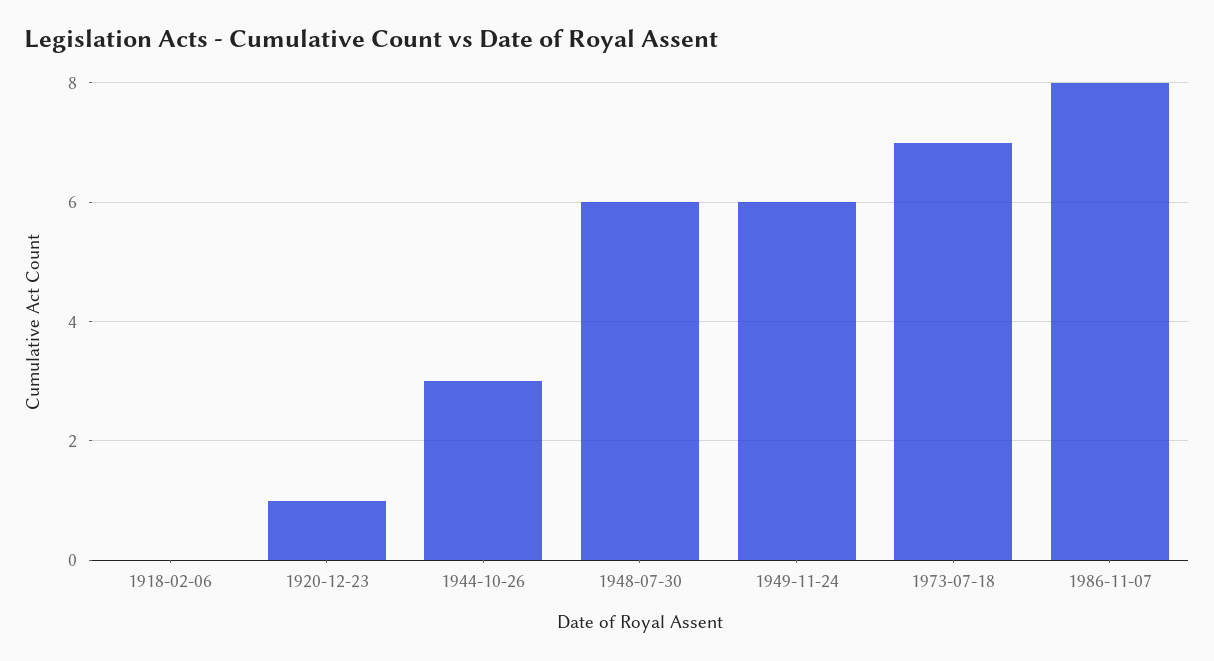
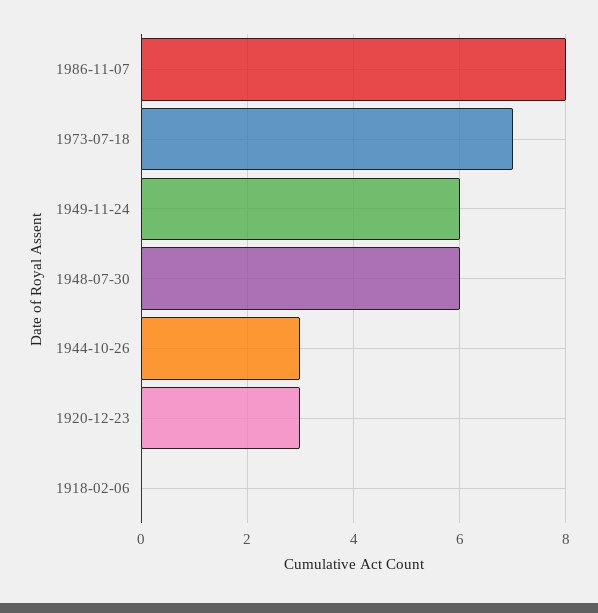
1920-12-23: 1 -> 3

